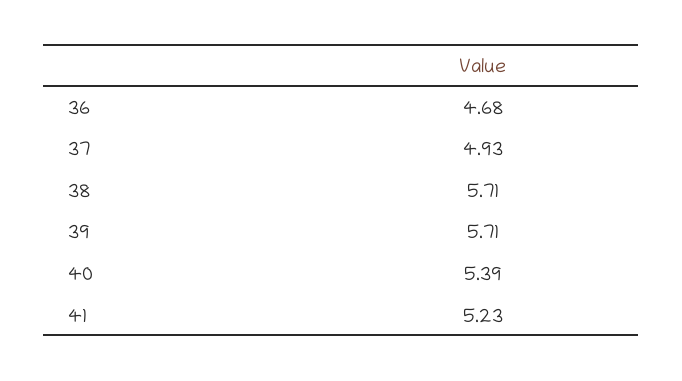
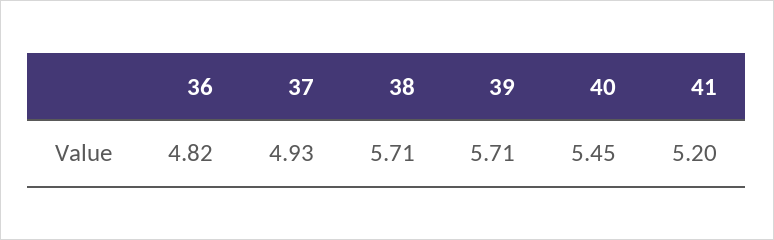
36: 4.68 -> 4.82
40: 5.39 -> 5.45
41: 5.23 -> 5.2

